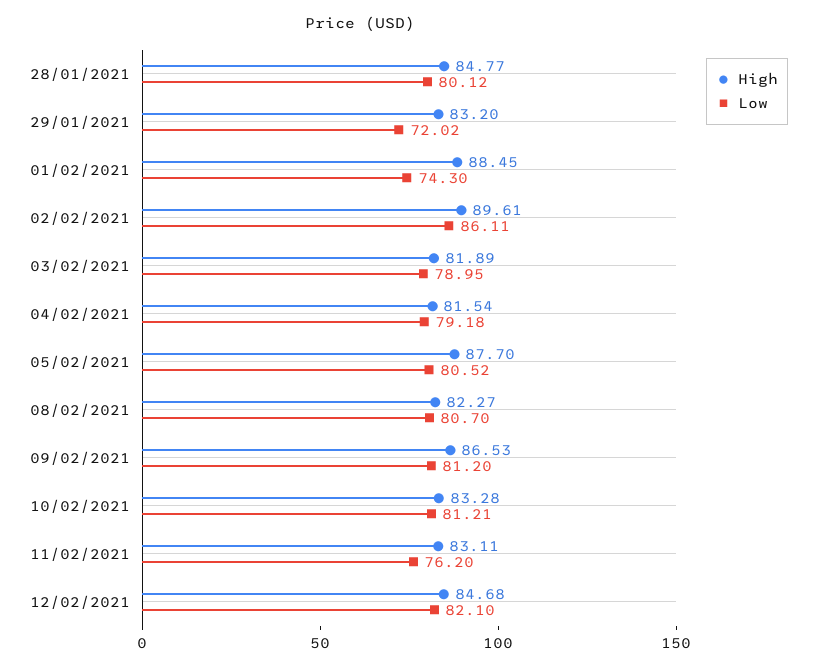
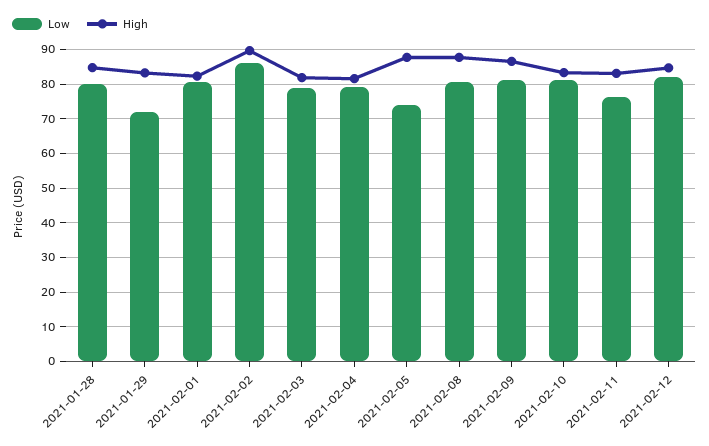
High, 01/02/2021: 88.45 -> 82
Low, 01/02/2021: 74.3 -> 80
Low, 05/02/2021: 80.52 -> 74
High, 08/02/2021: 82.27 -> 88

